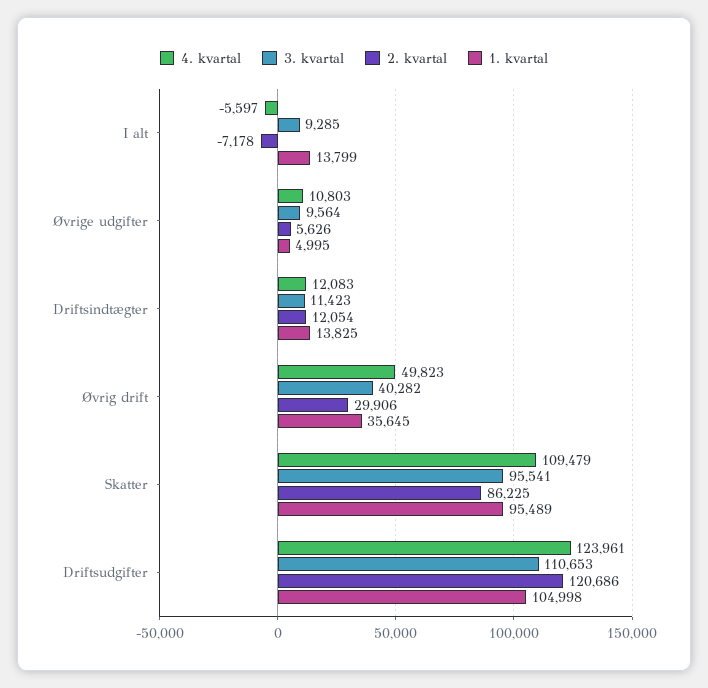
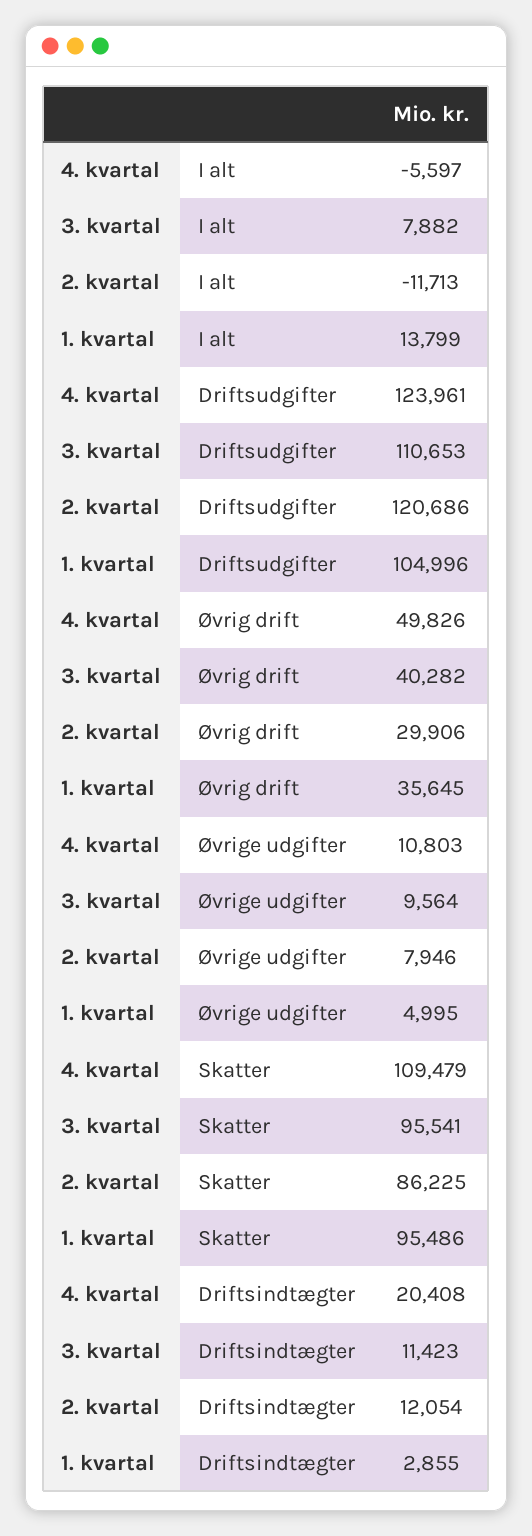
3. kvartal, I alt: 9285 -> 7882
2. kvartal, I alt: -7178 -> -11713
2. kvartal, Øvrige udgifter: 5626 -> 7946
4. kvartal, Driftsindtægter: 12083 -> 20408
1. kvartal, Driftsindtægter: 13825 -> 2855
4. kvartal, Øvrig drift: 49823 -> 49826
1. kvartal, Skatter: 95489 -> 95486
1. kvartal, Driftsudgifter: 104998 -> 104996

